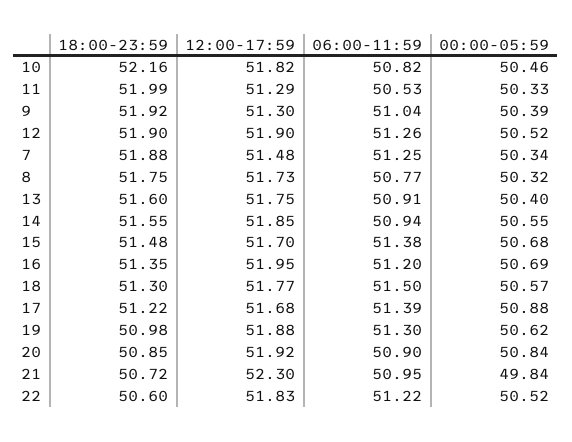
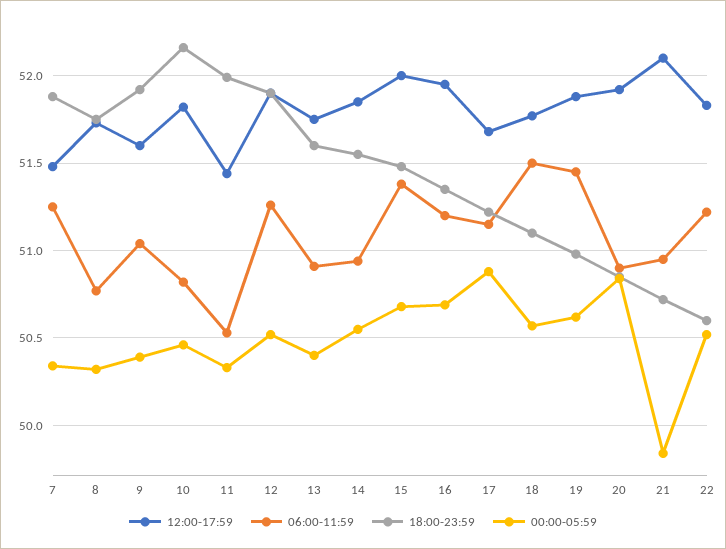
12:00-17:59, 11: 51.29 -> 51.45
12:00-17:59, 9: 51.3 -> 51.6
12:00-17:59, 15: 51.7 -> 52
18:00-23:59, 18: 51.3 -> 51.1
06:00-11:59, 17: 51.39 -> 51.15
06:00-11:59, 19: 51.3 -> 51.45
12:00-17:59, 21: 52.3 -> 52.1

